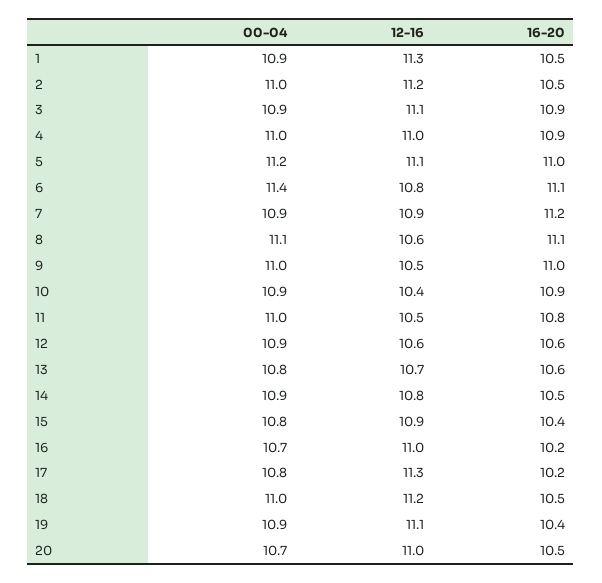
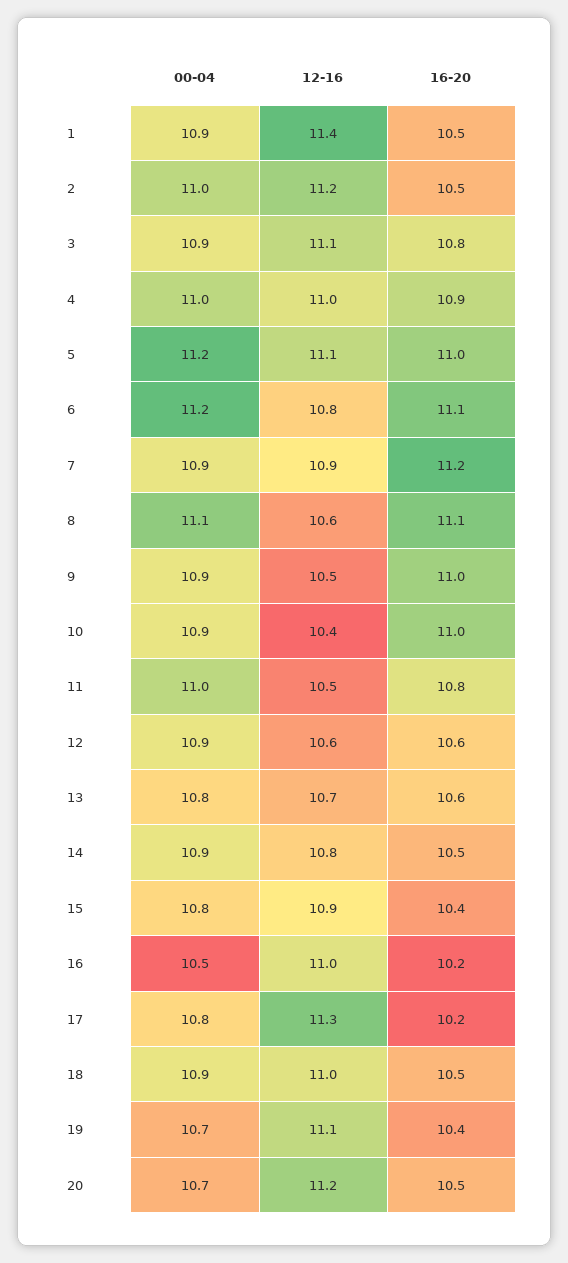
12-16, 1: 11.3 -> 11.4
16-20, 3: 10.9 -> 10.8
00-04, 6: 11.4 -> 11.2
00-04, 9: 11 -> 10.9
16-20, 10: 10.9 -> 11
00-04, 16: 10.7 -> 10.5
00-04, 18: 11 -> 10.9
12-16, 18: 11.2 -> 11
00-04, 19: 10.9 -> 10.7
12-16, 20: 11 -> 11.2

